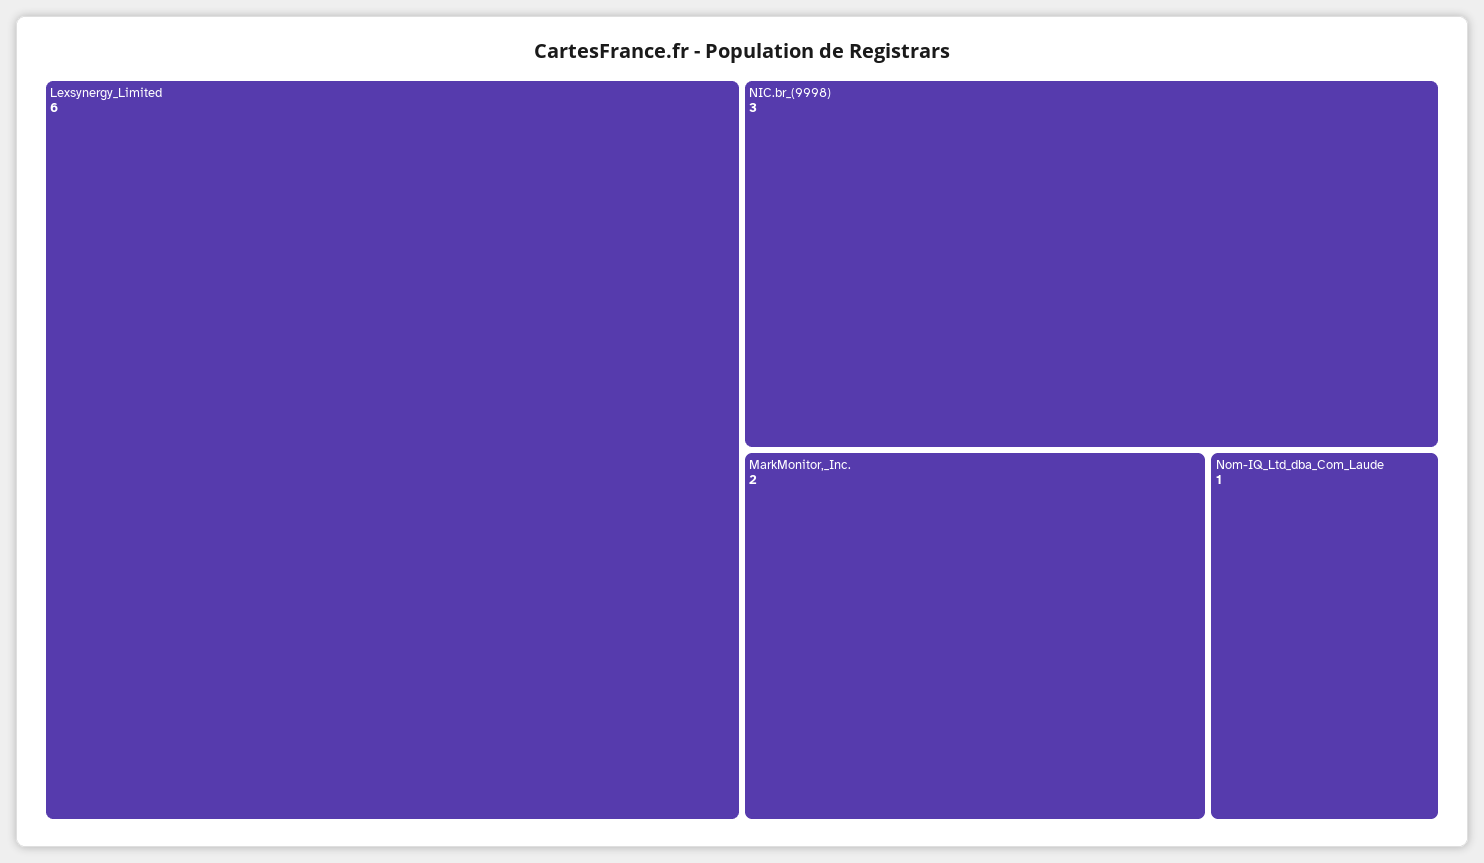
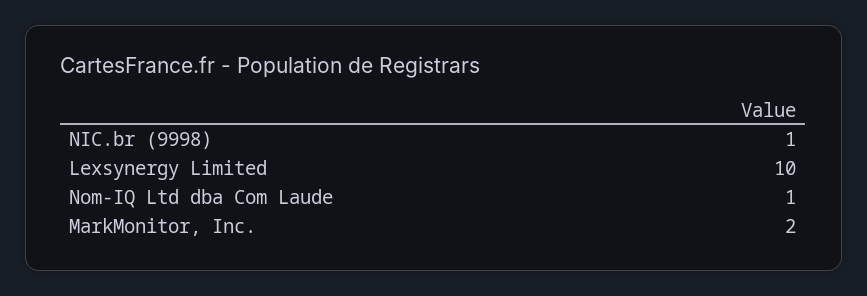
Lexsynergy_Limited: 6 -> 10
NIC.br_(9998): 3 -> 1

